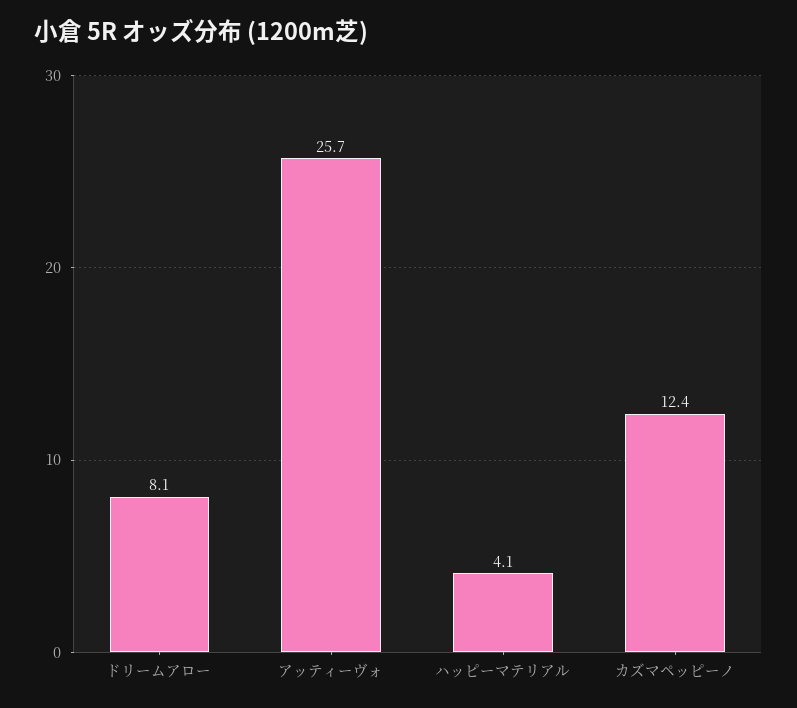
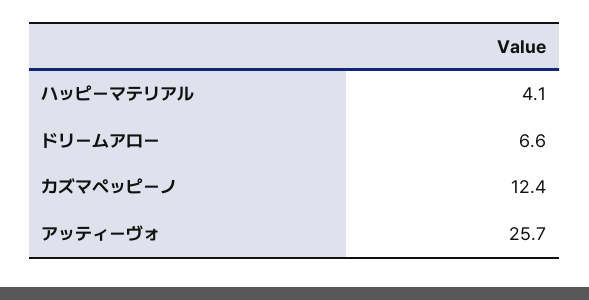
ドリームアロー: 8.1 -> 6.6

